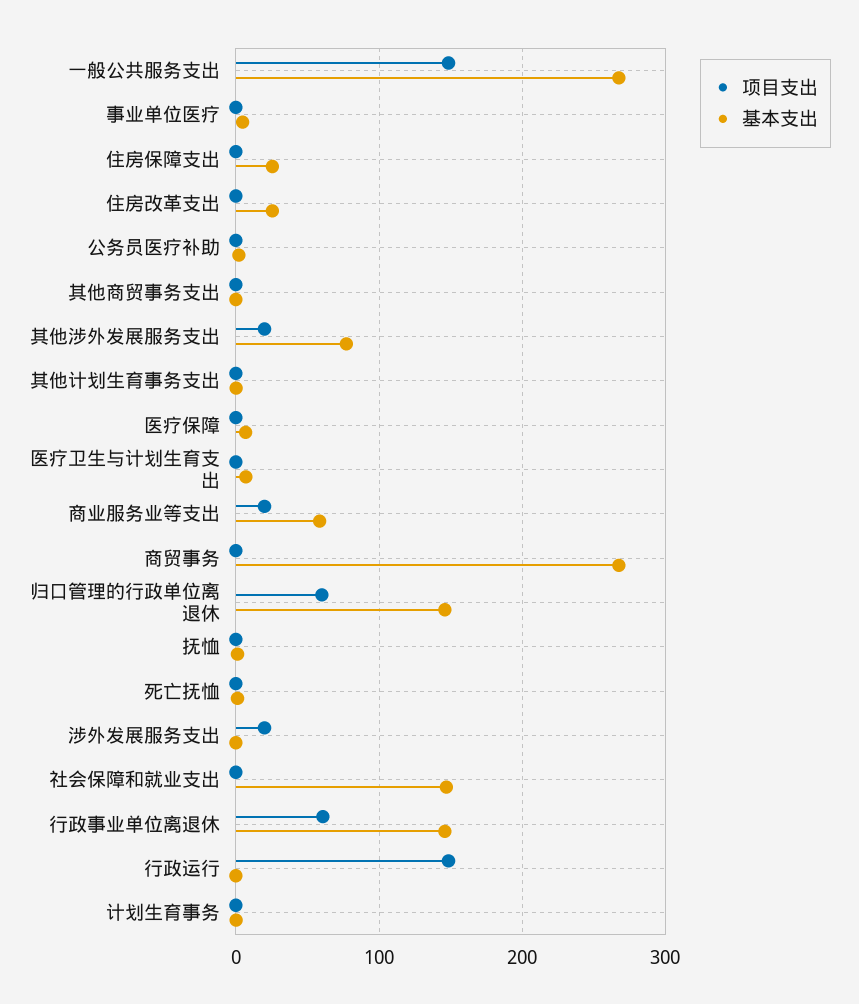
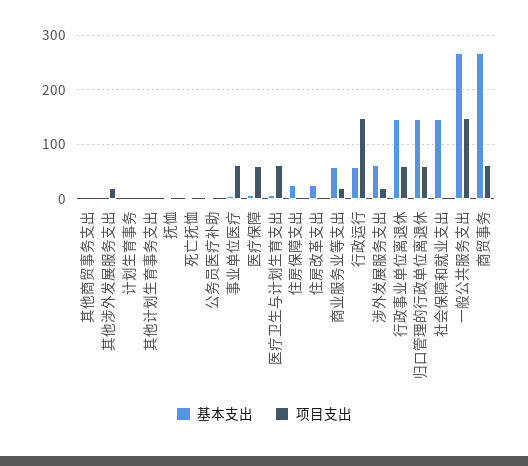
项目支出, 事业单位医疗: 0 -> 60
基本支出, 其他涉外发展服务支出: 80 -> 0
项目支出, 医疗保障: 0 -> 60
项目支出, 医疗卫生与计划生育支出: 0 -> 60
项目支出, 商贸事务: 0 -> 60
基本支出, 涉外发展服务支出: 0 -> 60
基本支出, 行政运行: 0 -> 60

